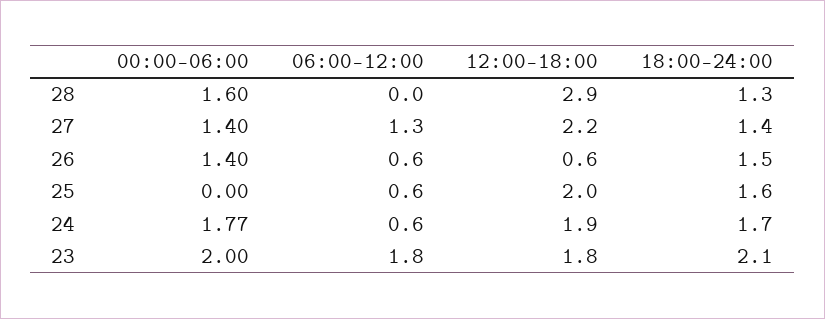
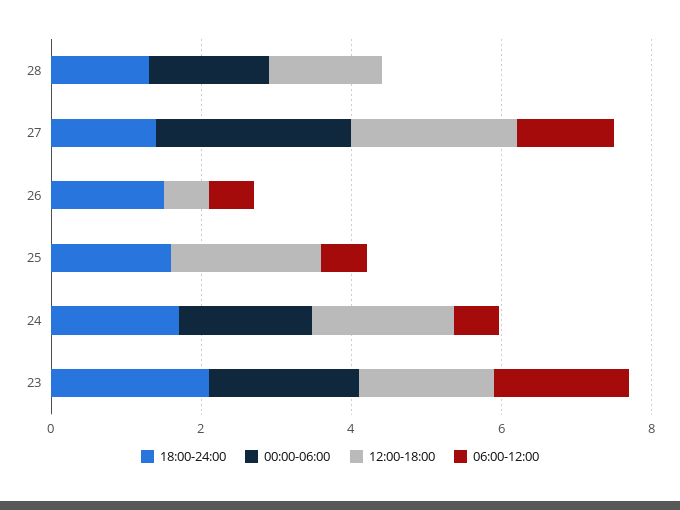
12:00-18:00, 28: 2.9 -> 1.5
00:00-06:00, 27: 1.4 -> 2.5
00:00-06:00, 26: 1.4 -> 0

